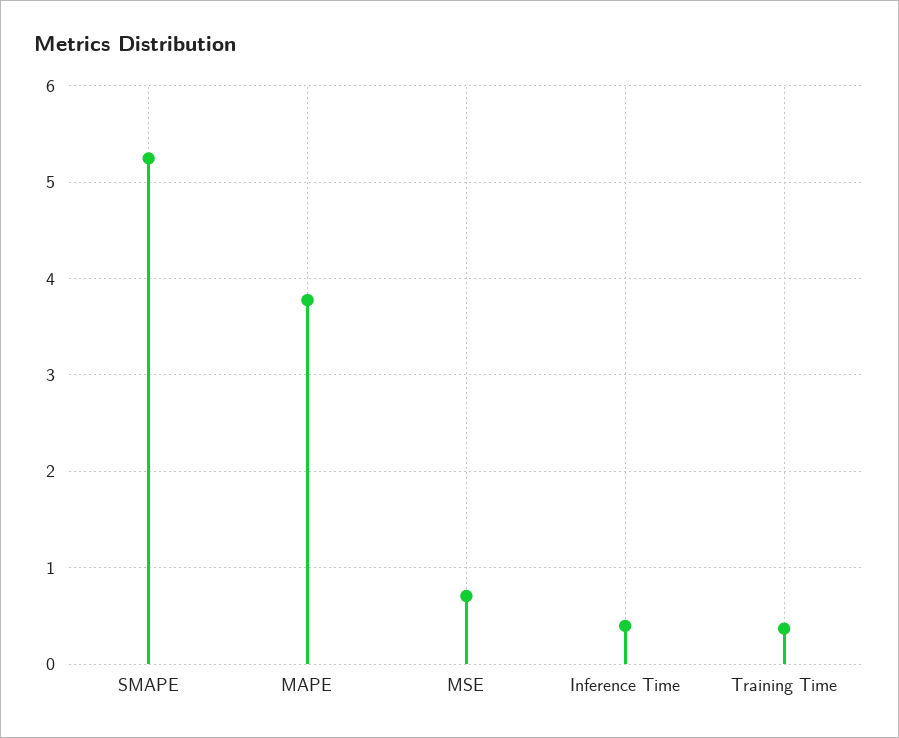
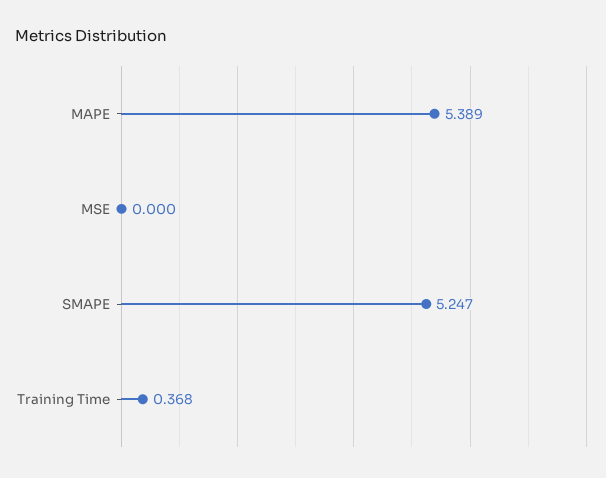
MAPE: 3.8 -> 5.389
MSE: 0.7 -> 0
Inference Time: 0.4 -> none

